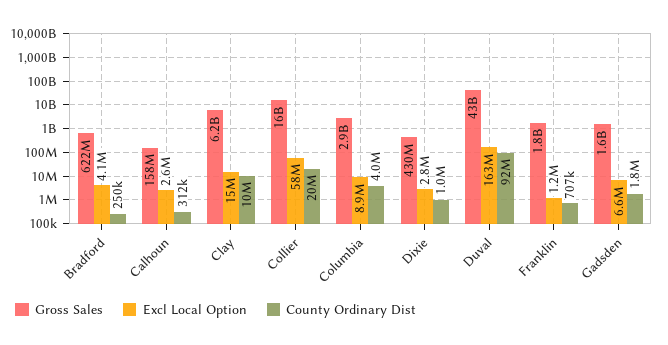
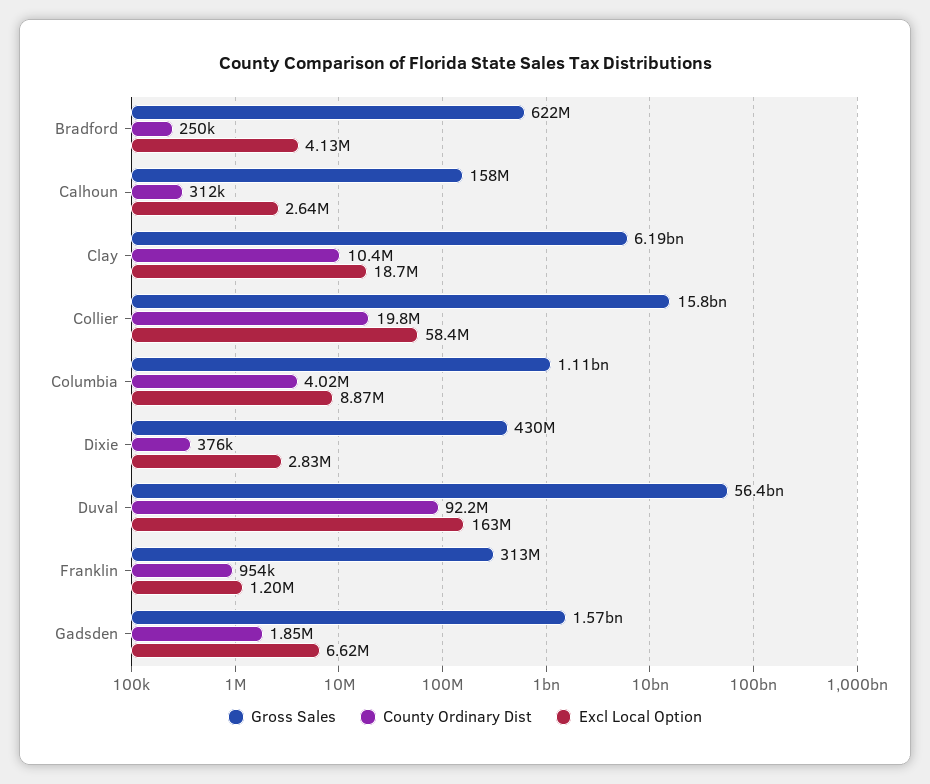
Excl Local Option, Clay: 15000000 -> 18700000
Gross Sales, Columbia: 2900000000 -> 1110000000
County Ordinary Dist, Dixie: 1000000 -> 376000
Gross Sales, Duval: 43000000000 -> 56400000000
Gross Sales, Franklin: 1800000000 -> 313000000
County Ordinary Dist, Franklin: 707000 -> 954000

